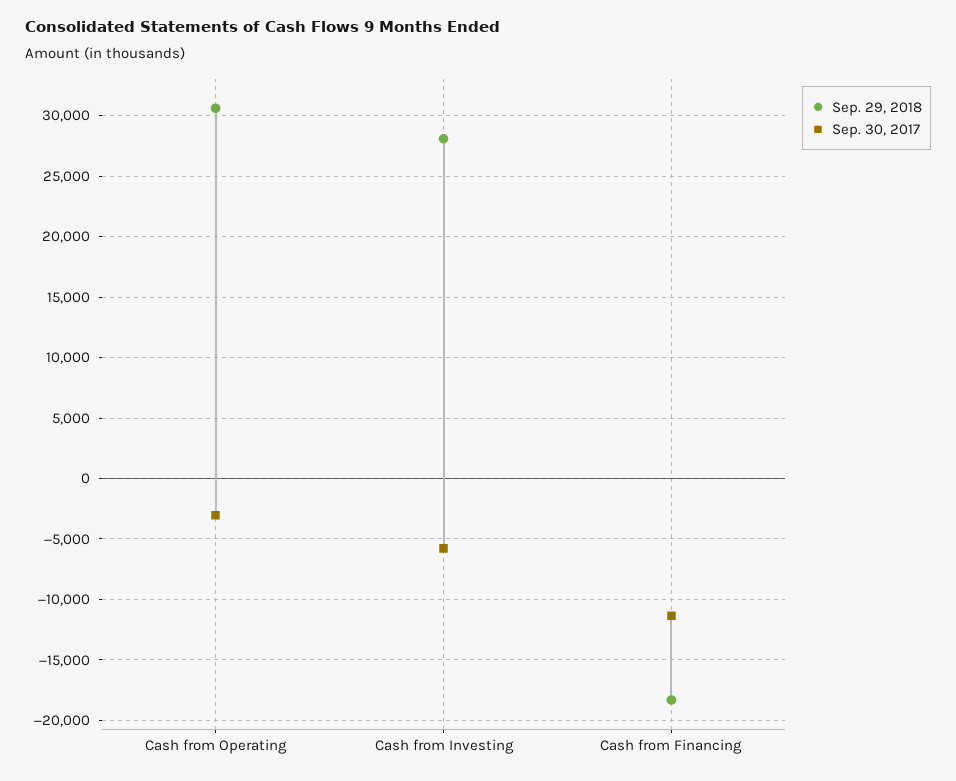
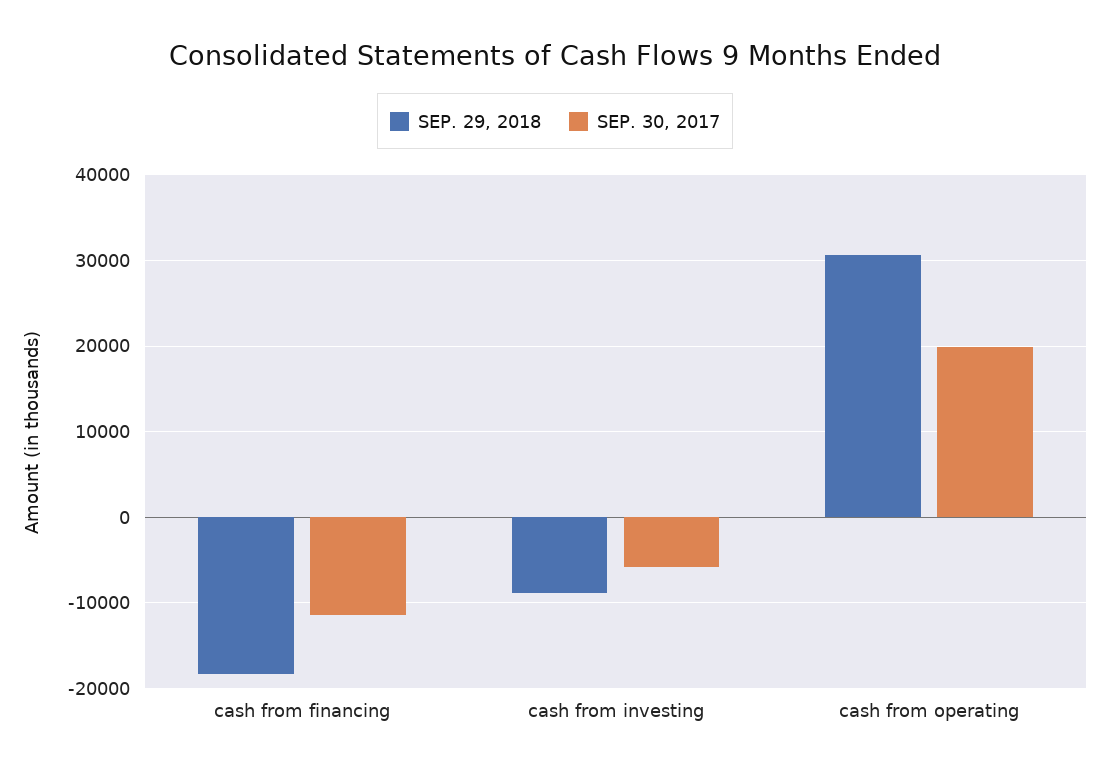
Sep. 30, 2017, Cash from Operating: -3000 -> 20000
Sep. 29, 2018, Cash from Investing: 28000 -> -9000

